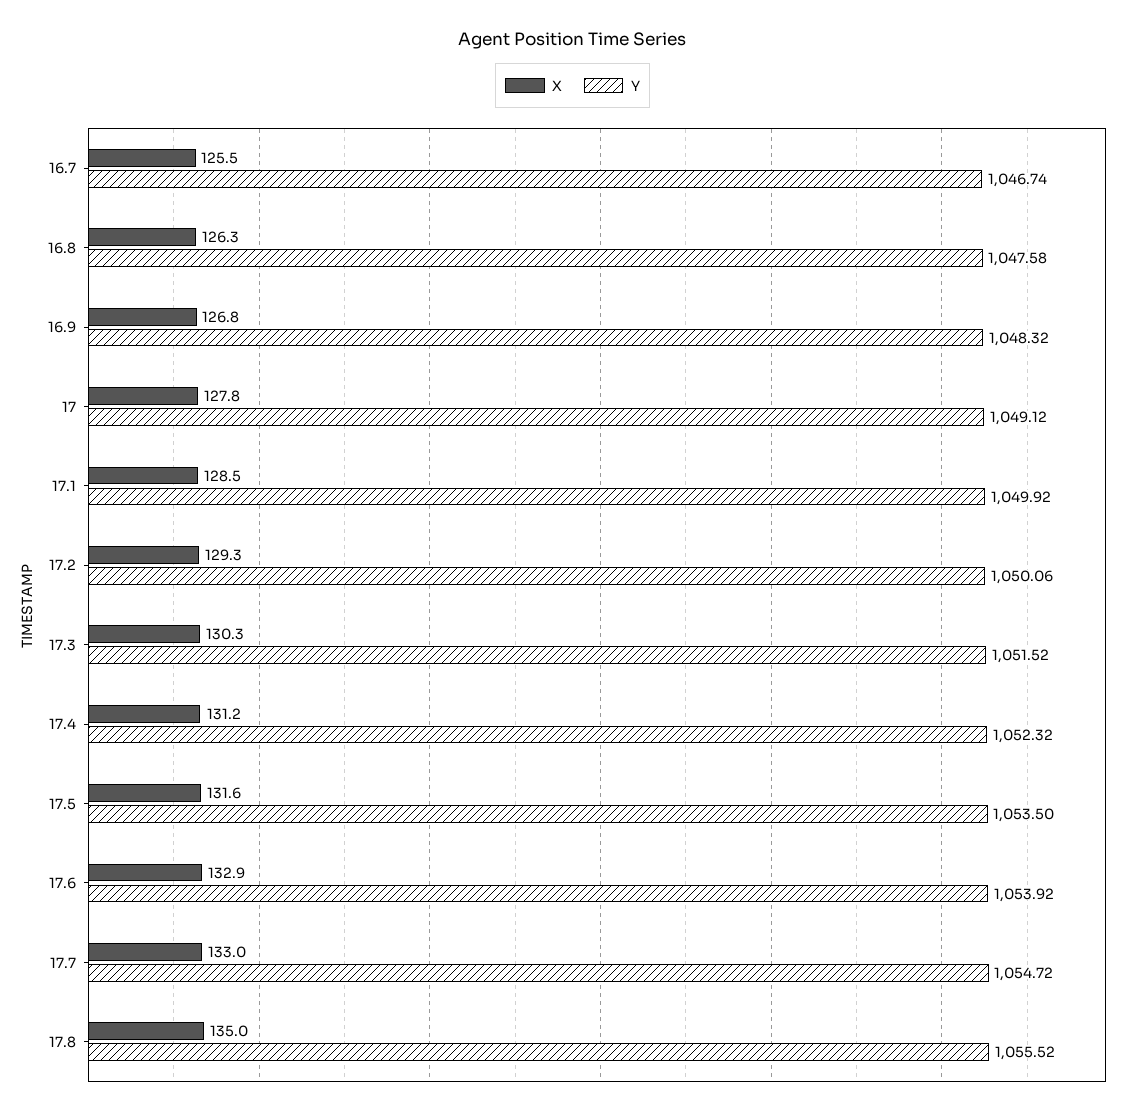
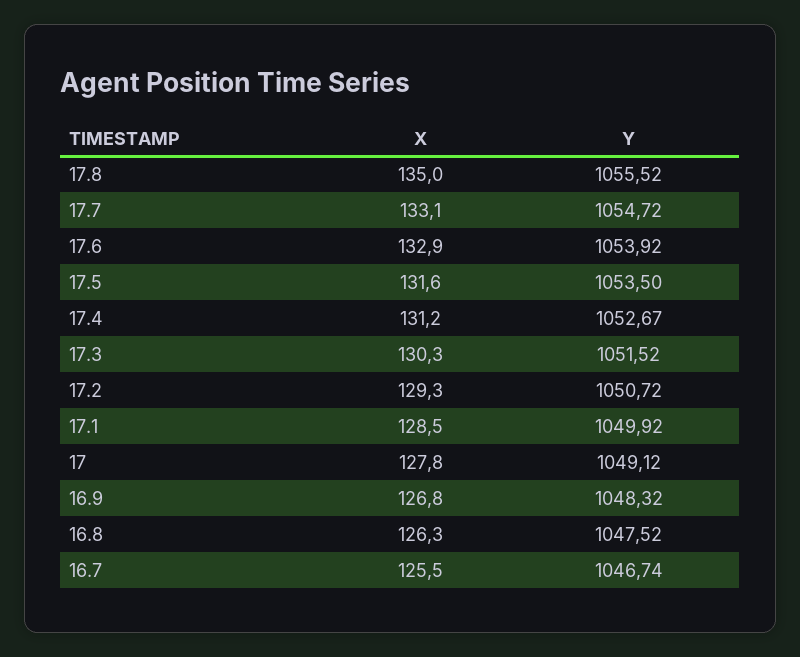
Y, 16.8: 1047.58 -> 1047.52
Y, 17.2: 1050.06 -> 1050.72
Y, 17.4: 1052.32 -> 1052.67
X, 17.7: 133 -> 133.1

